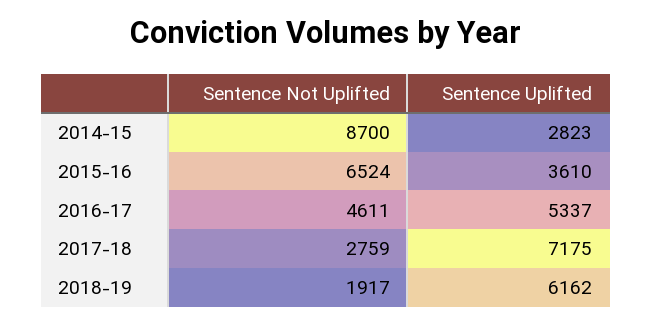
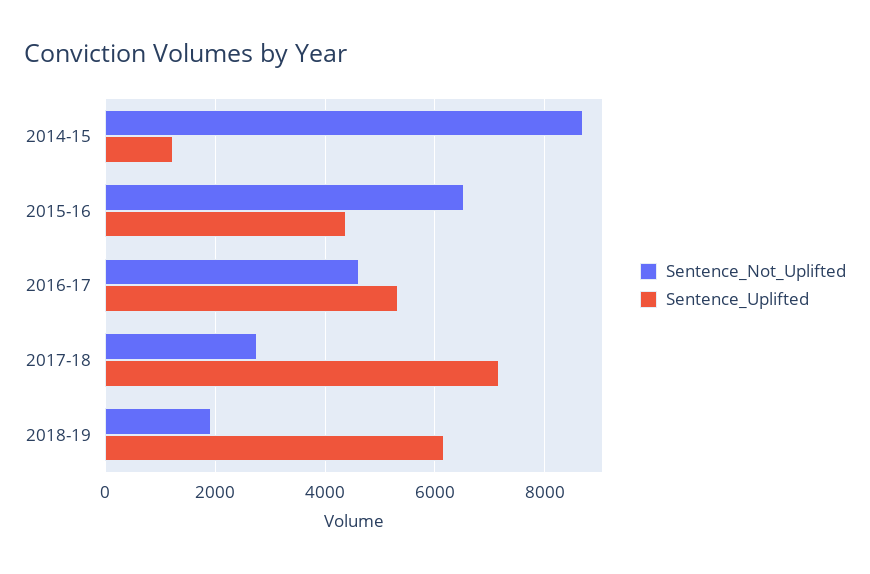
Sentence Uplifted, 2014-15: 2823 -> 1200
Sentence Uplifted, 2015-16: 3610 -> 4400

